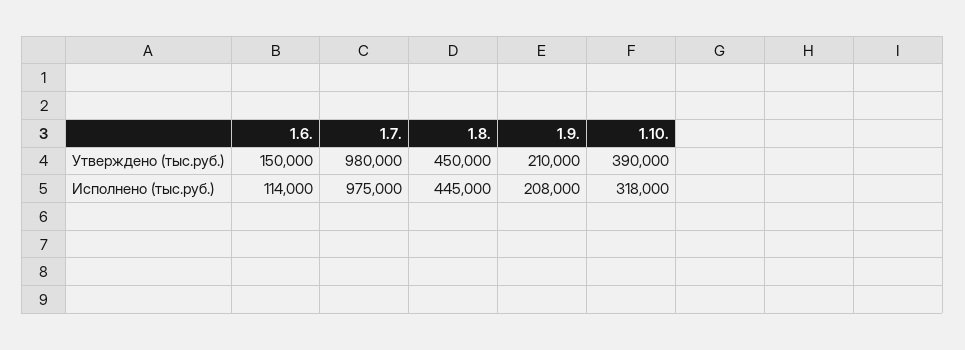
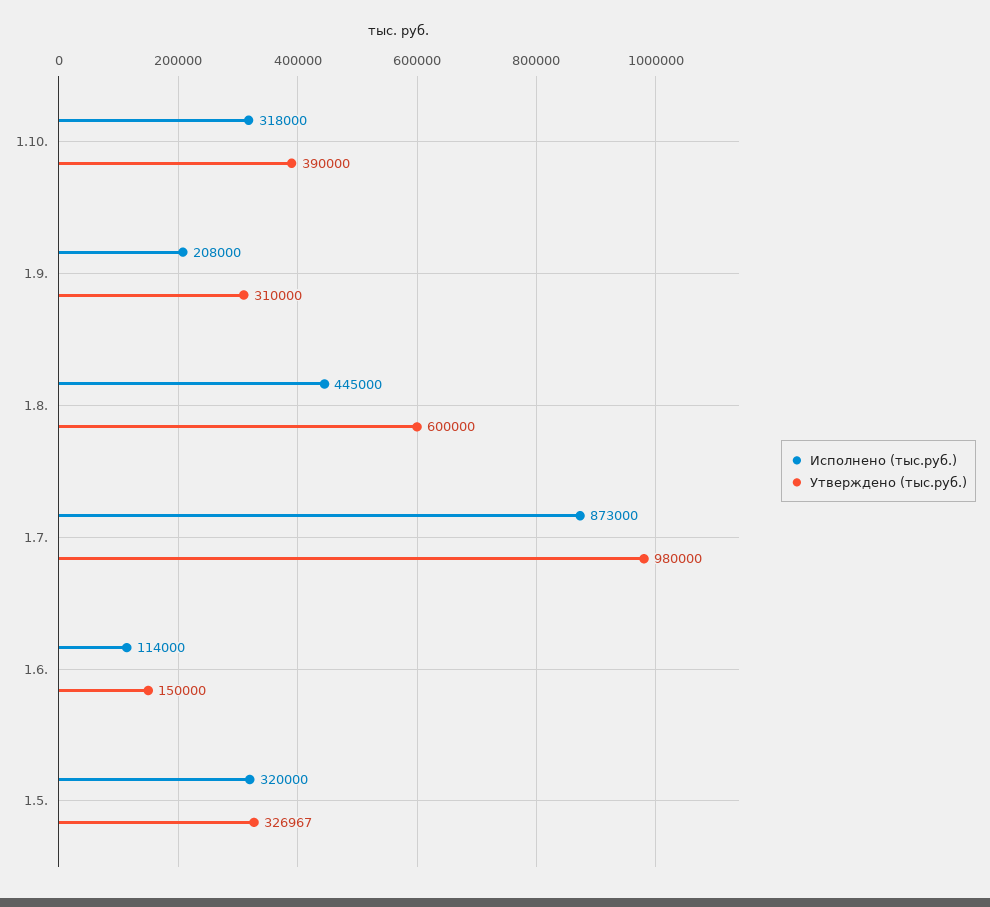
Утверждено (тыс.руб.), 1.8.: 450000 -> 600000
Утверждено (тыс.руб.), 1.9.: 210000 -> 310000
Исполнено (тыс.руб.), 1.7.: 975000 -> 873000
Исполнено (тыс.руб.), 1.5.: none -> 320000
Утверждено (тыс.руб.), 1.5.: none -> 326967

